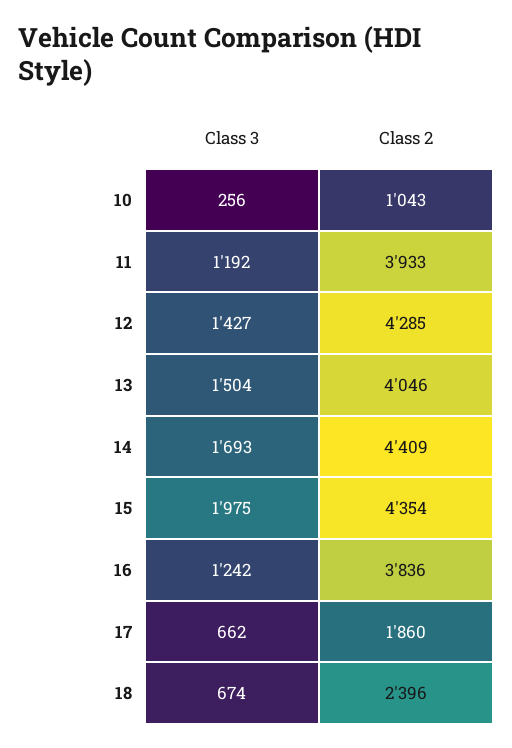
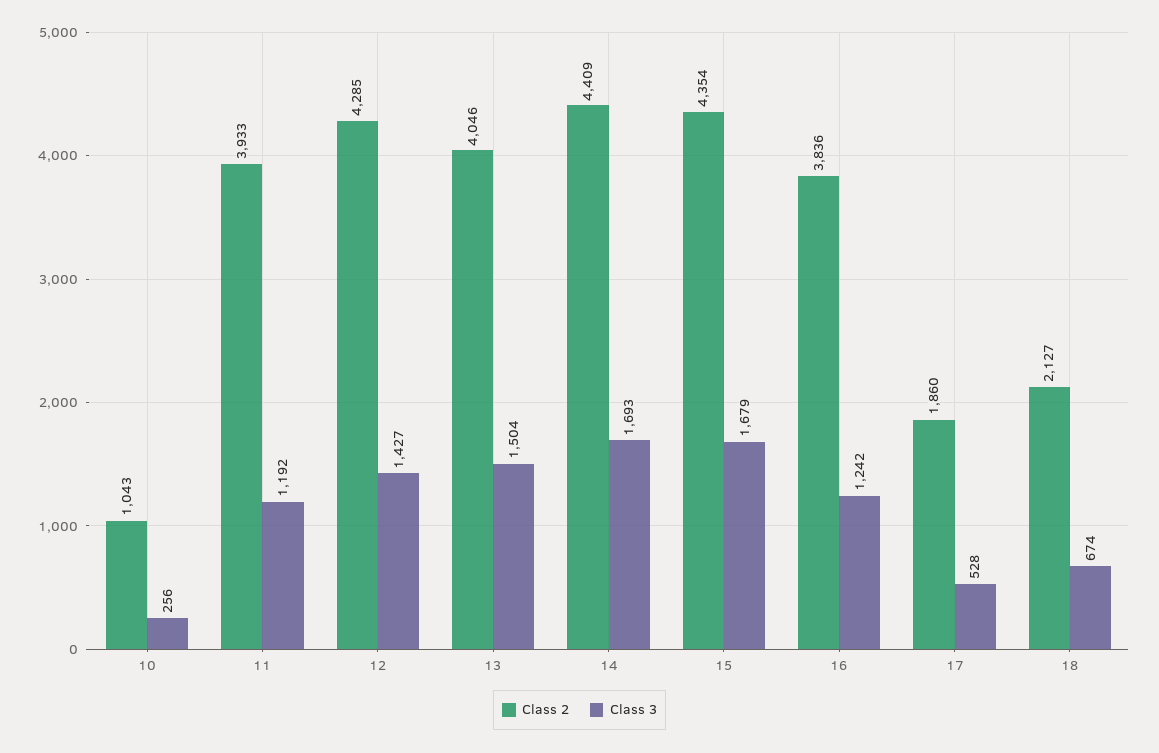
Class 3, 15: 1975 -> 1679
Class 3, 17: 662 -> 528
Class 2, 18: 2396 -> 2127

